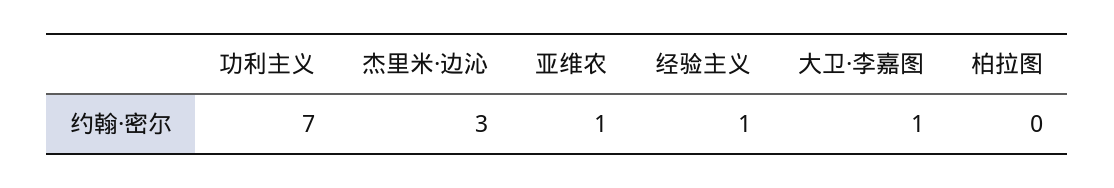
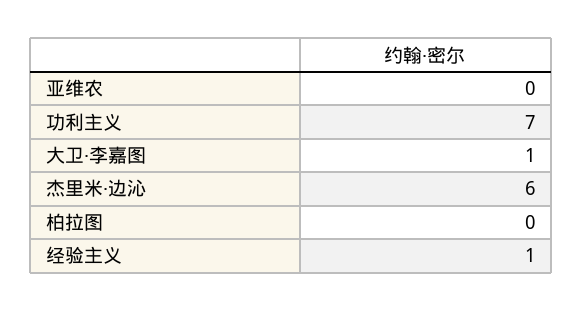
杰里米·边沁: 3 -> 6
亚维农: 1 -> 0

